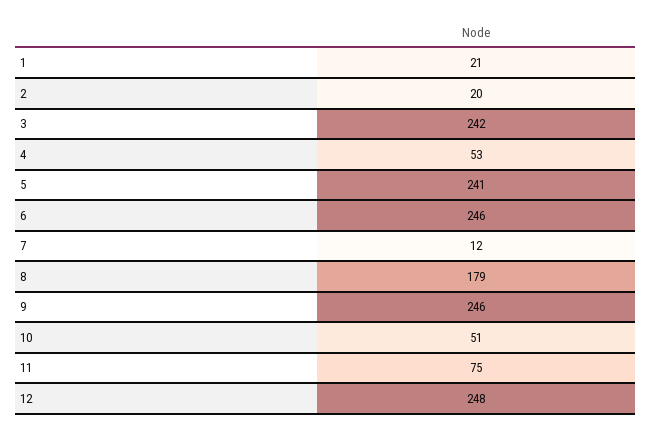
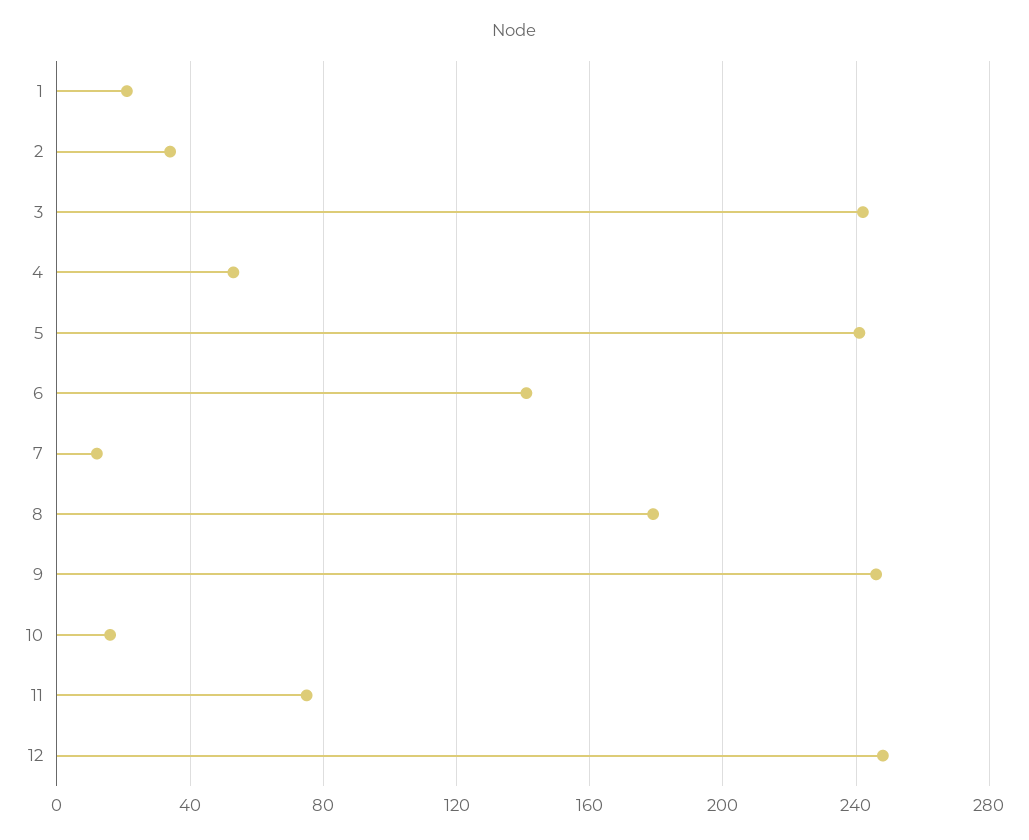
2: 20 -> 35
6: 246 -> 140
10: 51 -> 15

